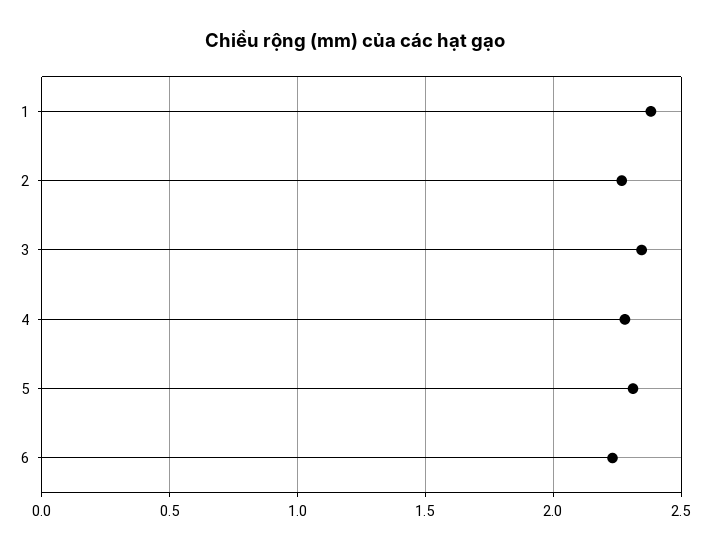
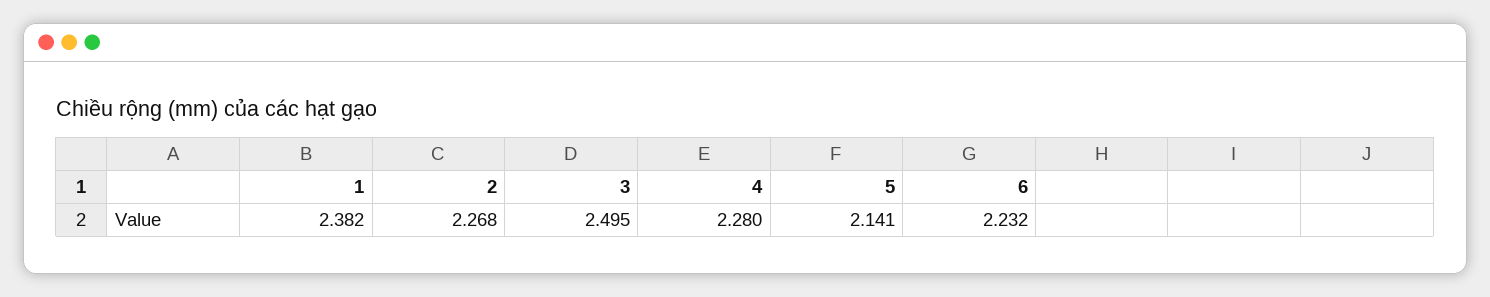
3: 2.35 -> 2.495
5: 2.3 -> 2.141

